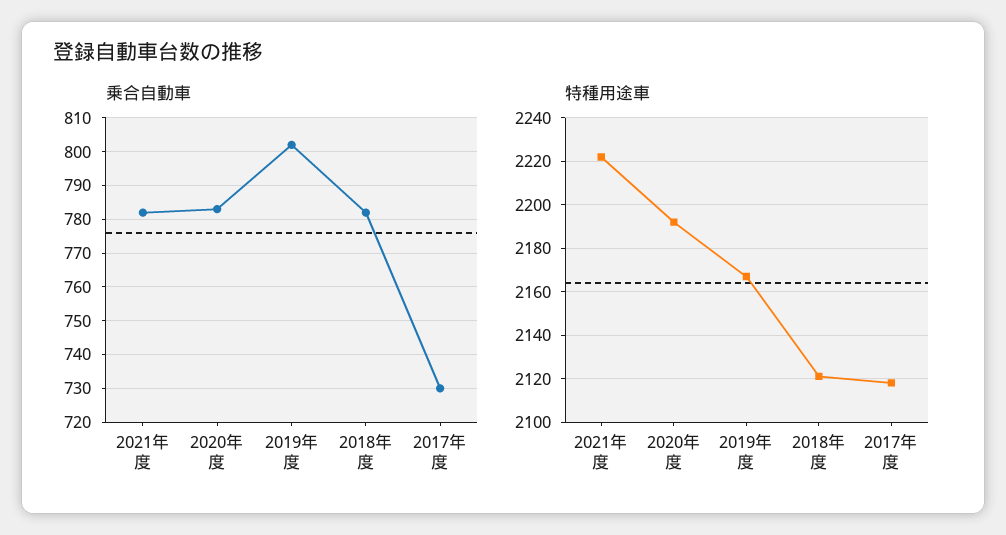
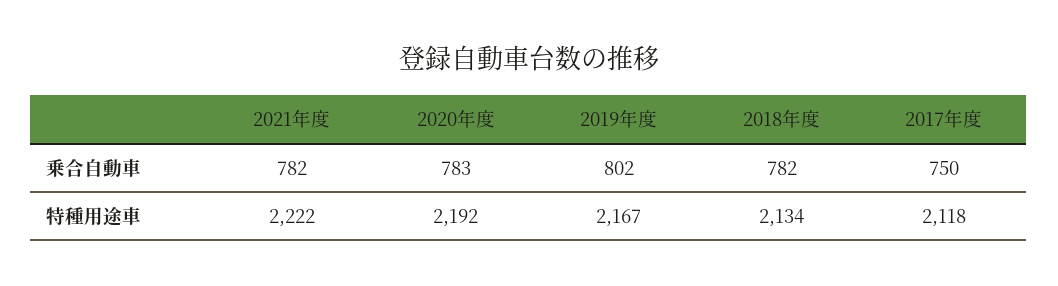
乗合自動車, 2017年度: 730 -> 750
特種用途車, 2018年度: 2120 -> 2134

